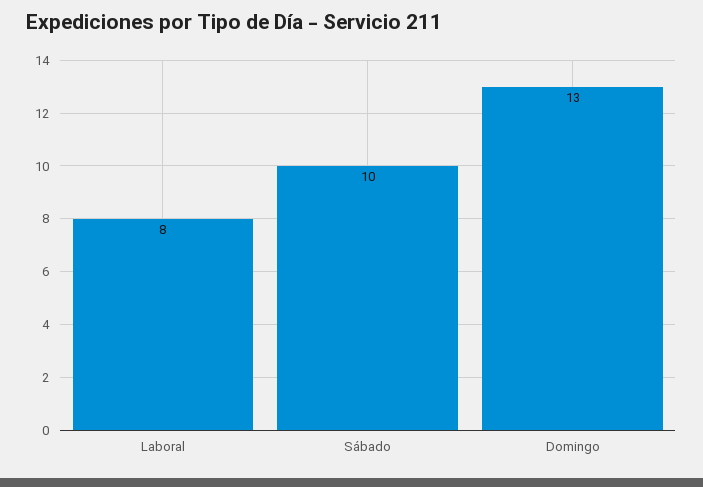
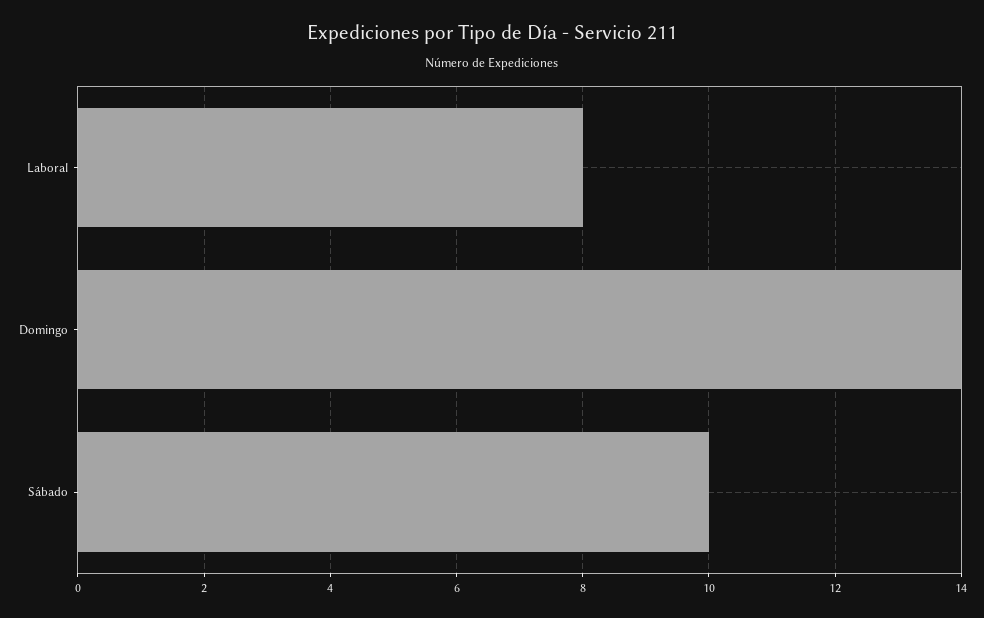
Domingo: 13 -> 14

